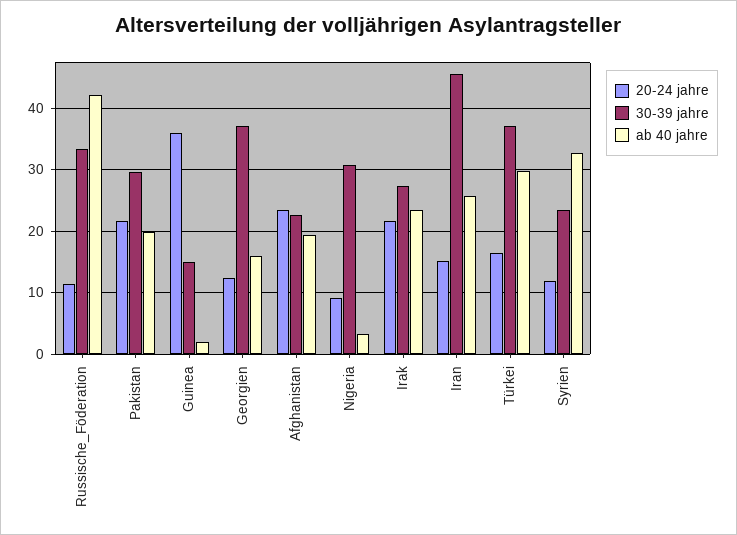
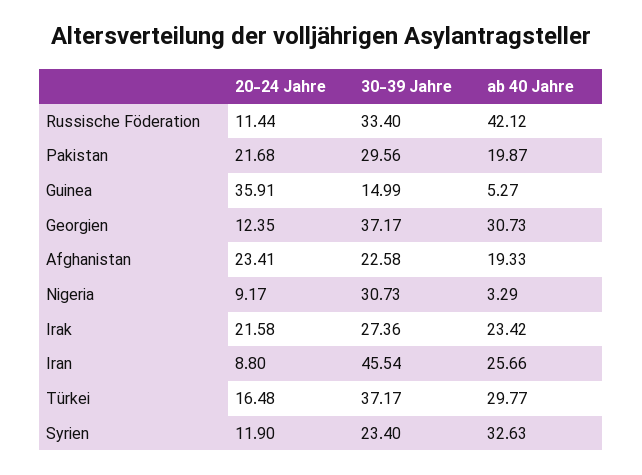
ab 40 jahre, Guinea: 2 -> 5.27
ab 40 jahre, Georgien: 16 -> 30.73
20-24 jahre, Iran: 15 -> 8.8

